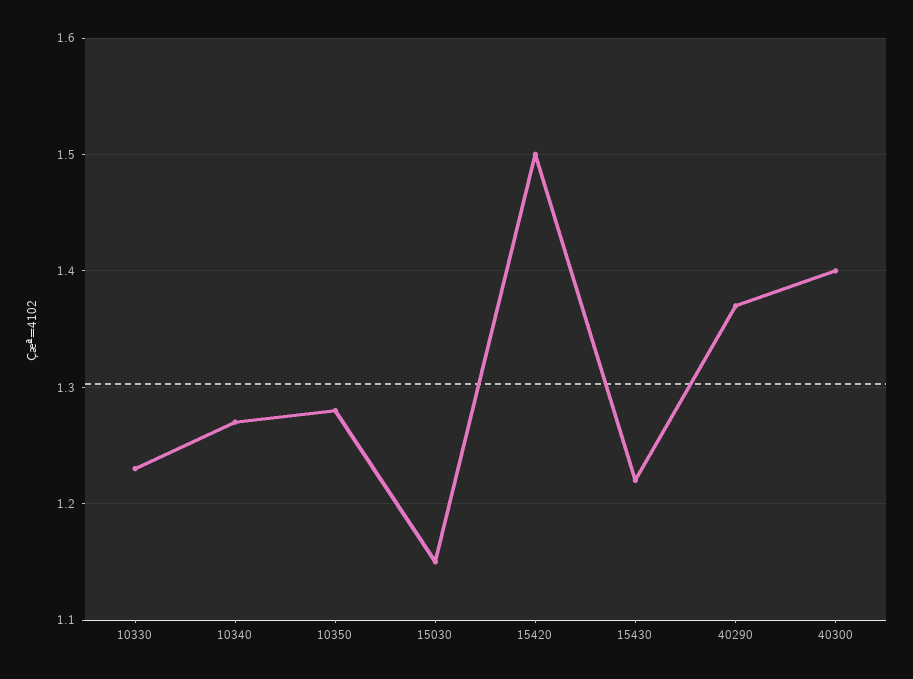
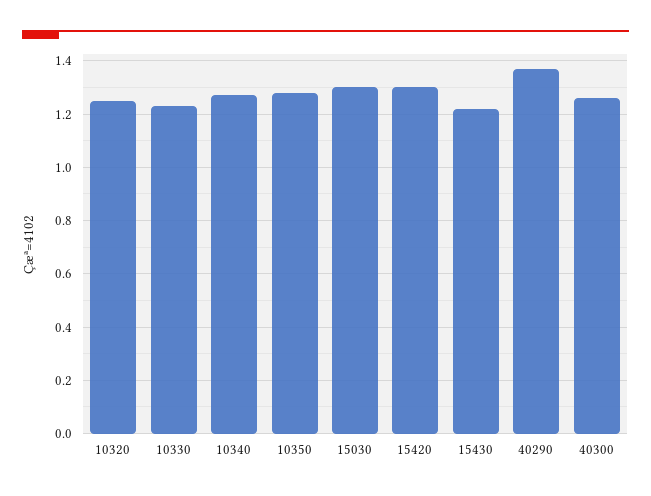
15030: 1.15 -> 1.3
15420: 1.5 -> 1.3
40300: 1.4 -> 1.25
10320: none -> 1.25

